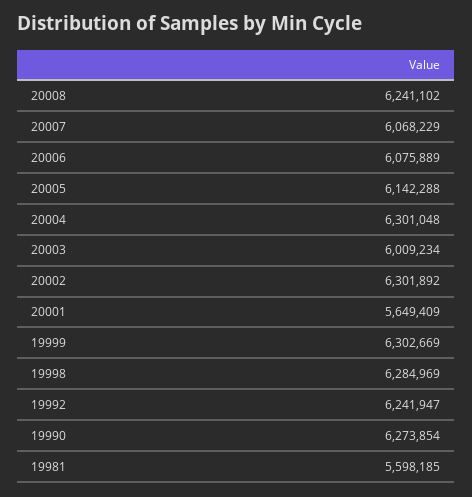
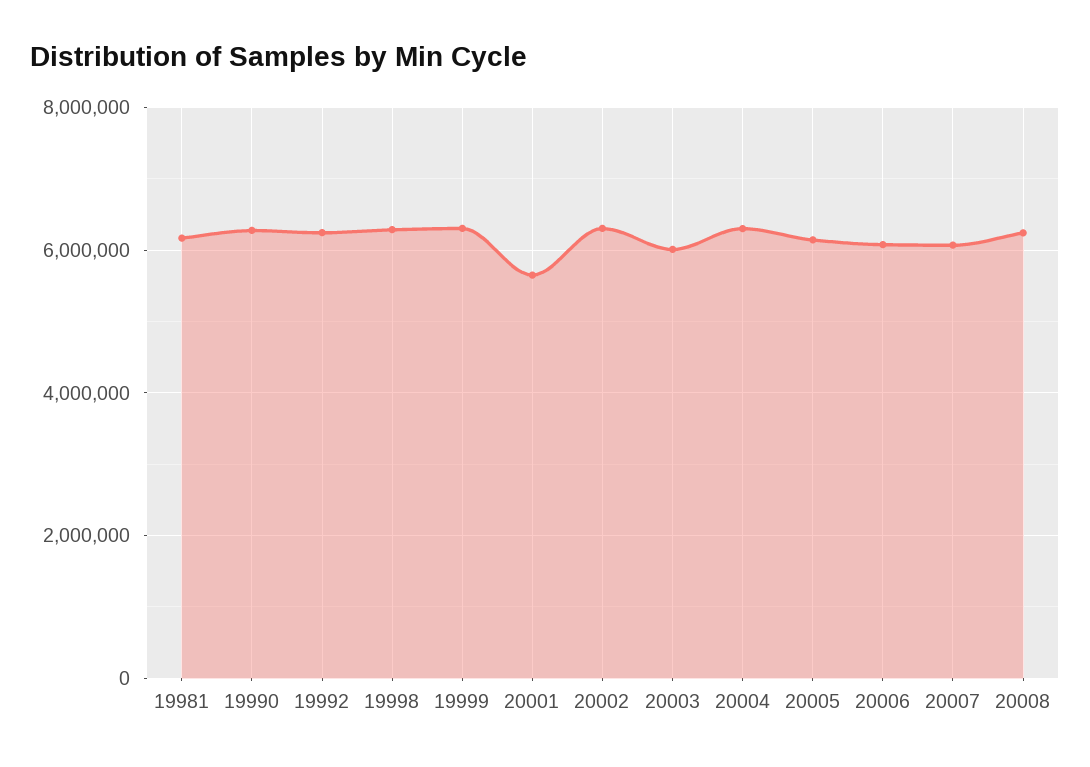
19981: 5598185 -> 6200000

